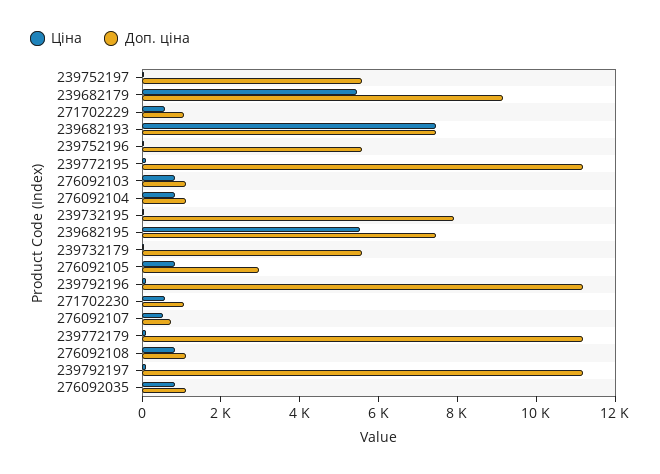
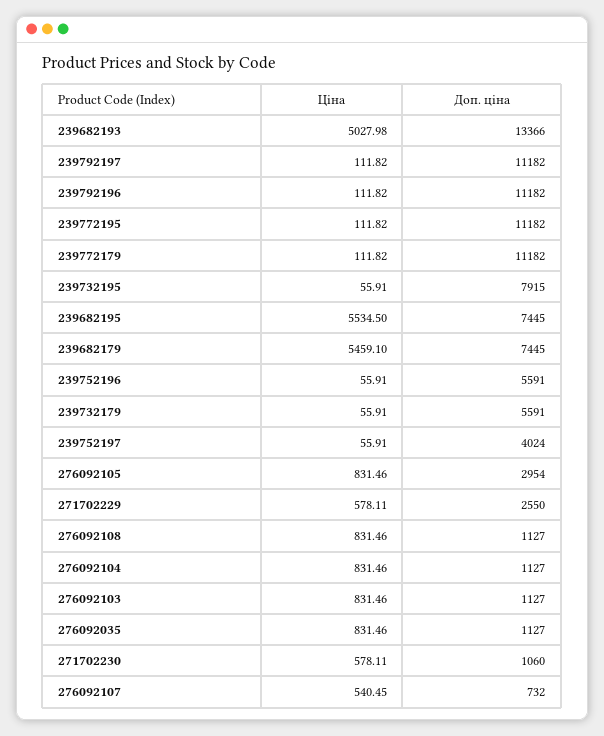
Доп. ціна, 239752197: 5500 -> 4024
Доп. ціна, 239682179: 9000 -> 7445
Доп. ціна, 271702229: 1000 -> 2550
Ціна, 239682193: 7500 -> 5027.98
Доп. ціна, 239682193: 7500 -> 13366

